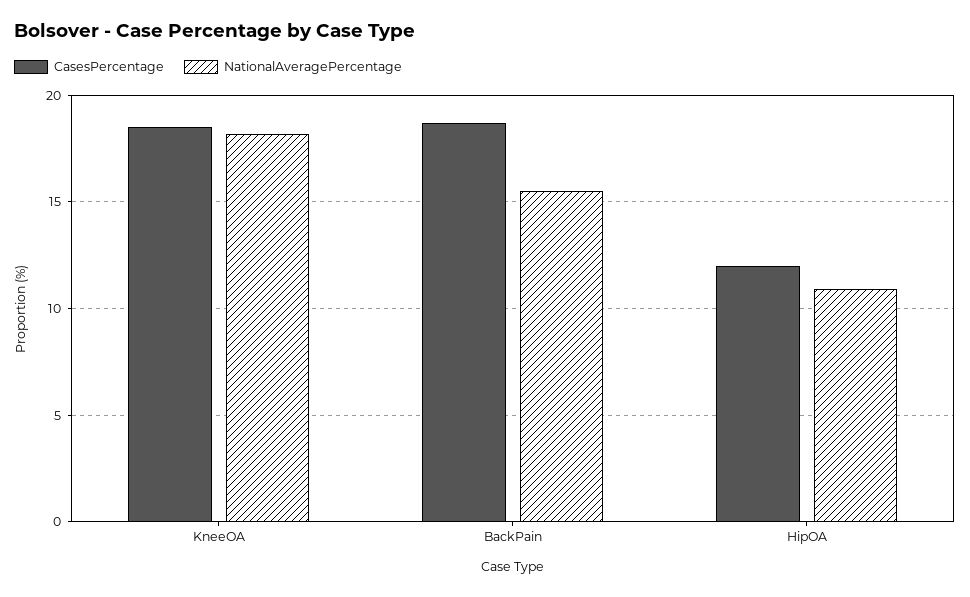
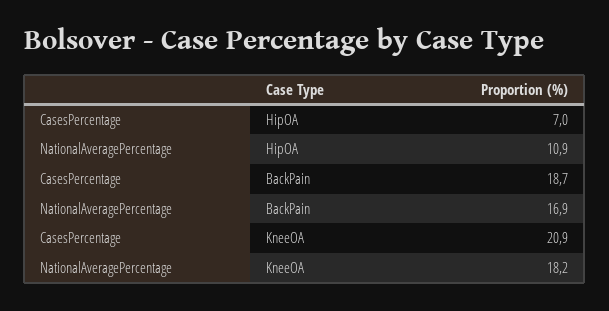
CasesPercentage, KneeOA: 18.5 -> 20.9
NationalAveragePercentage, BackPain: 15.5 -> 16.9
CasesPercentage, HipOA: 12 -> 7

